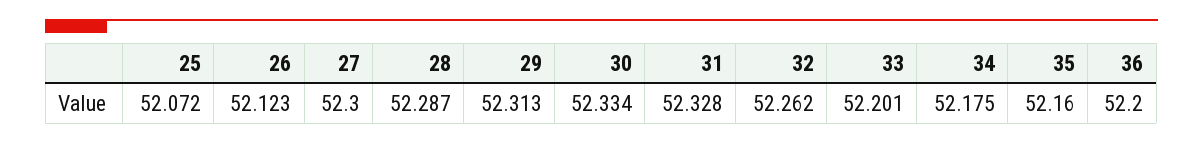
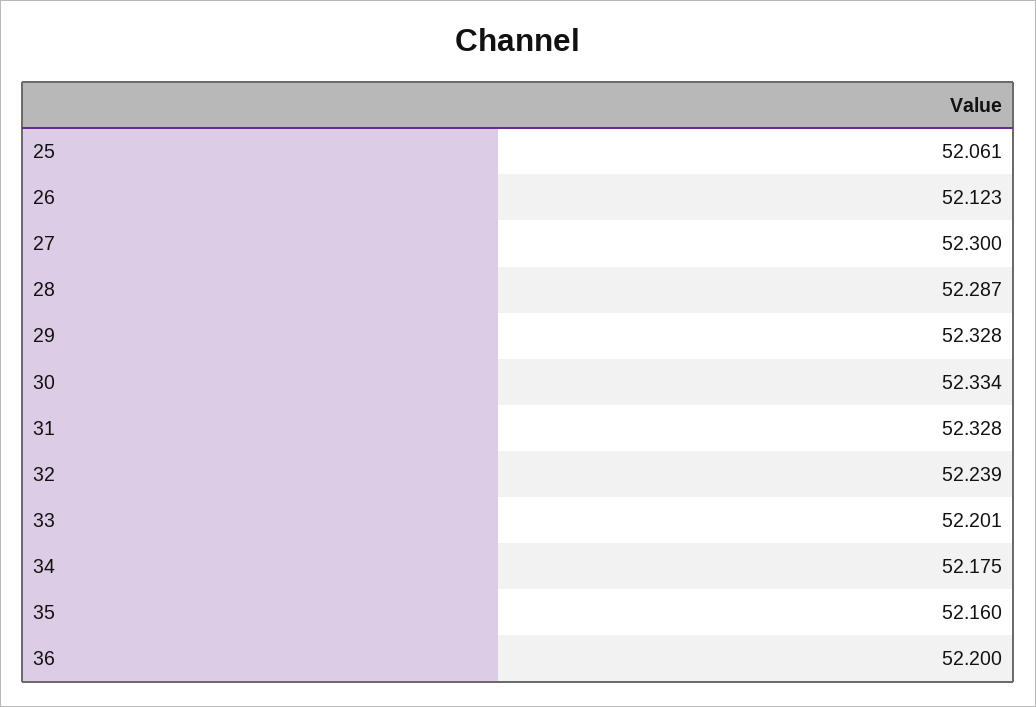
25: 52.072 -> 52.061
29: 52.313 -> 52.328
32: 52.262 -> 52.239

